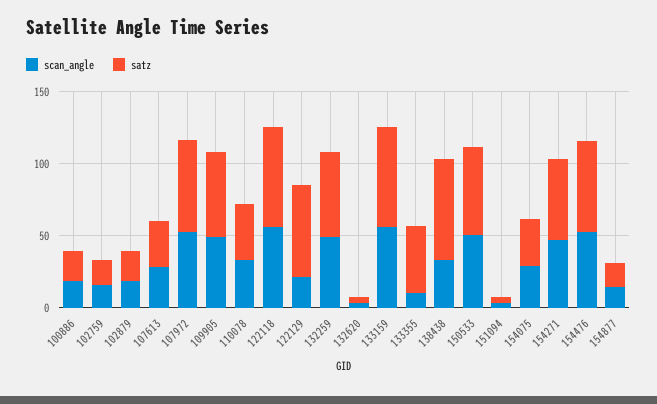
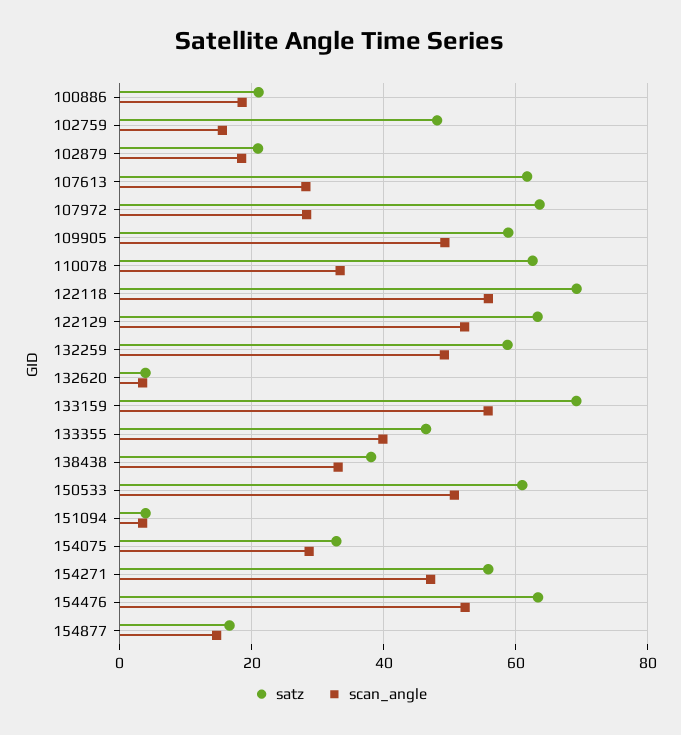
satz, 102759: 20 -> 48
satz, 107613: 30 -> 62
scan_angle, 107972: 50 -> 28
satz, 110078: 40 -> 62
scan_angle, 122129: 20 -> 52
scan_angle, 133355: 10 -> 40
satz, 138438: 70 -> 38

